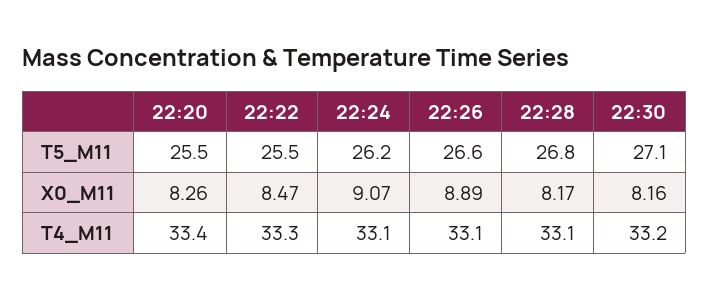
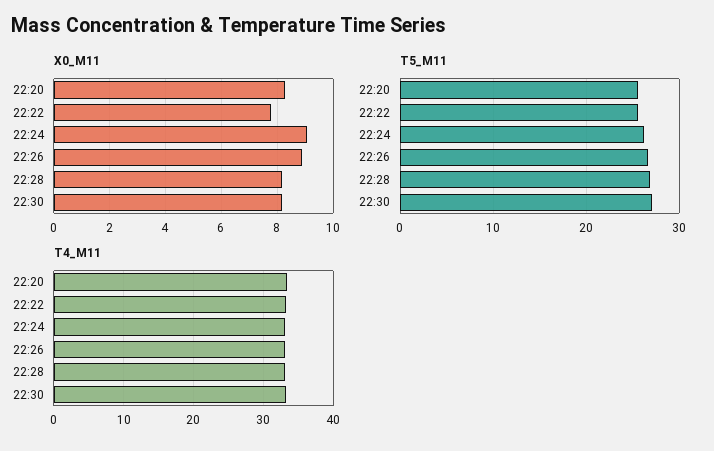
X0_M11, 22:22: 8.47 -> 7.75

